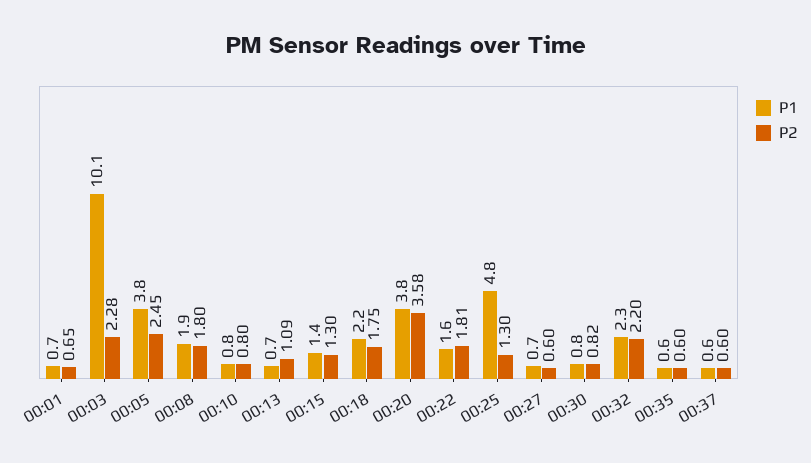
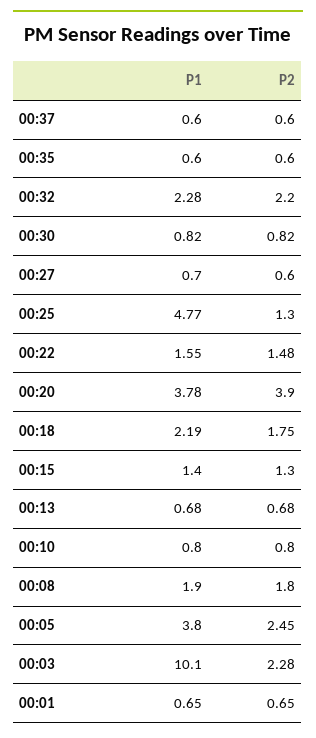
P2, 00:13: 1.09 -> 0.68
P2, 00:20: 3.58 -> 3.9
P2, 00:22: 1.81 -> 1.48

